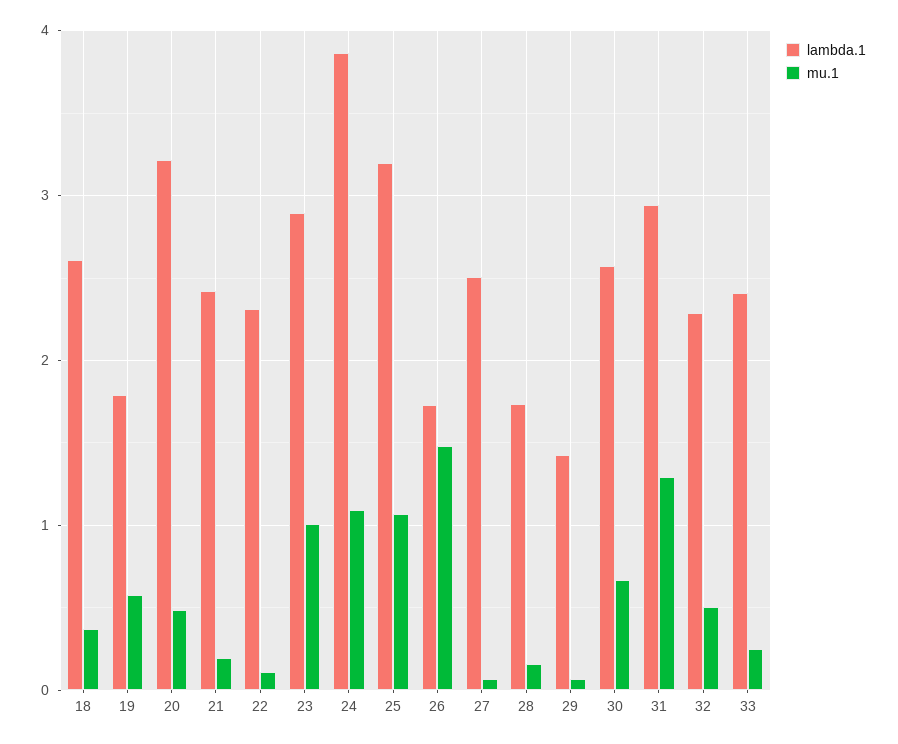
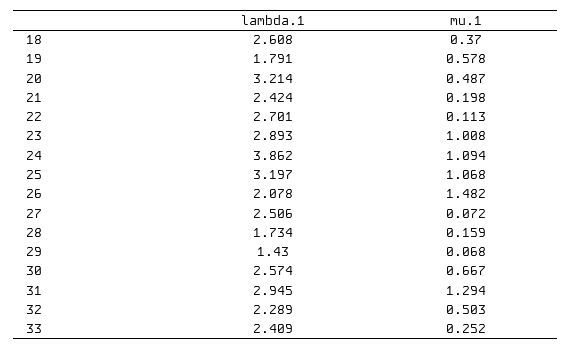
lambda.1, 22: 2.3 -> 2.701
lambda.1, 26: 1.7 -> 2.078

